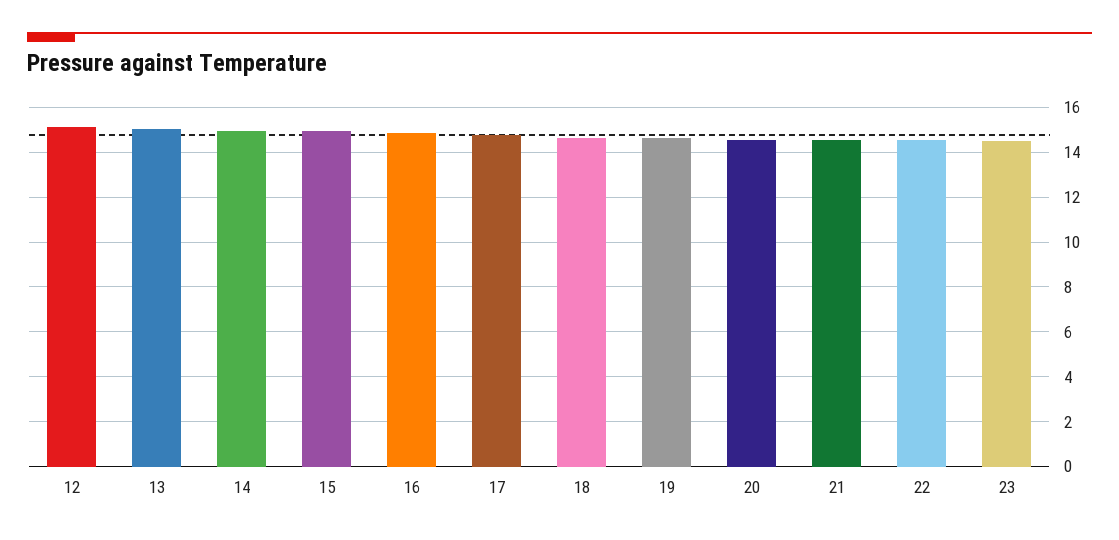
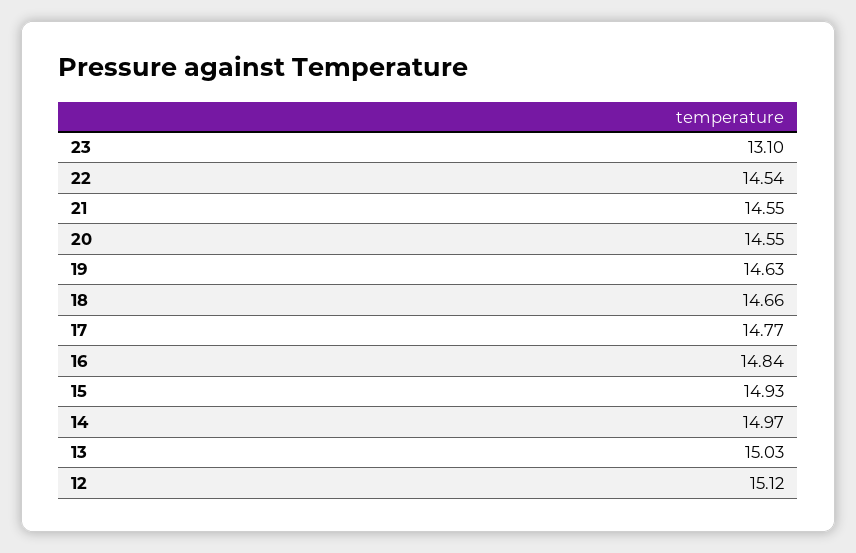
23: 14.5 -> 13.1

